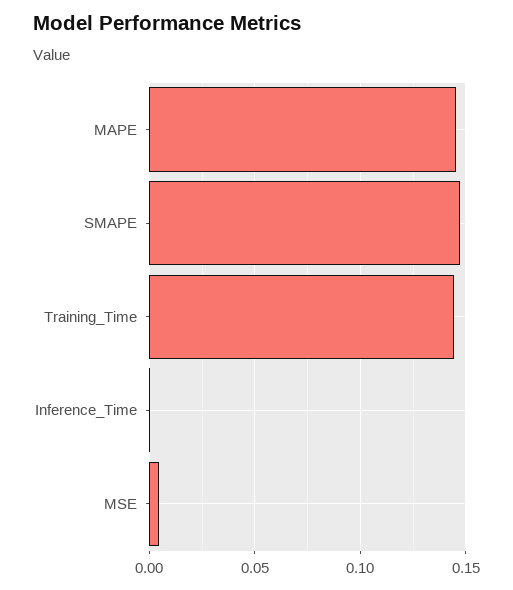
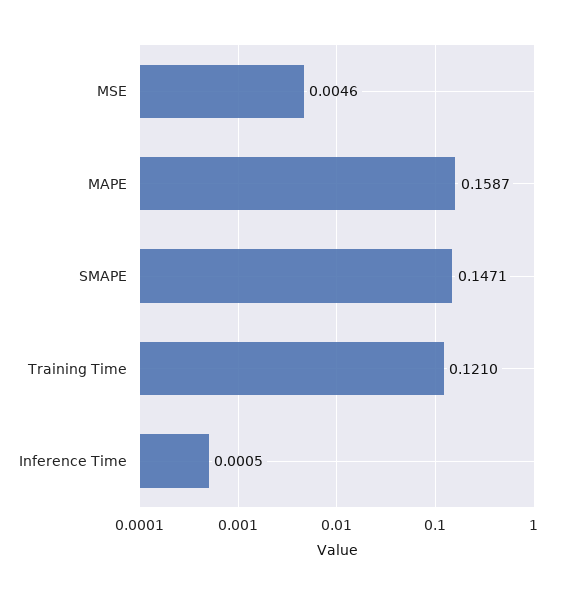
MAPE: 0.145 -> 0.1587
Training_Time: 0.145 -> 0.121

